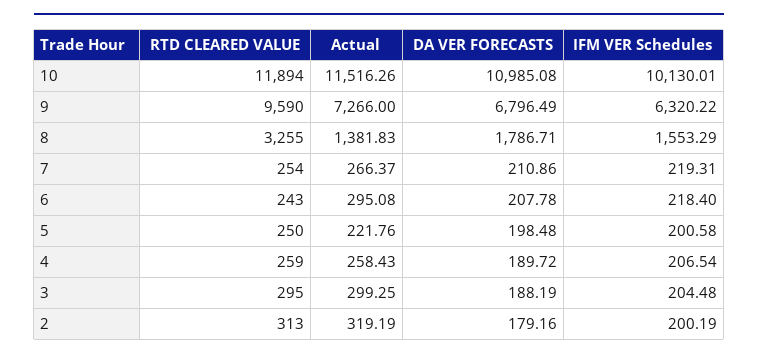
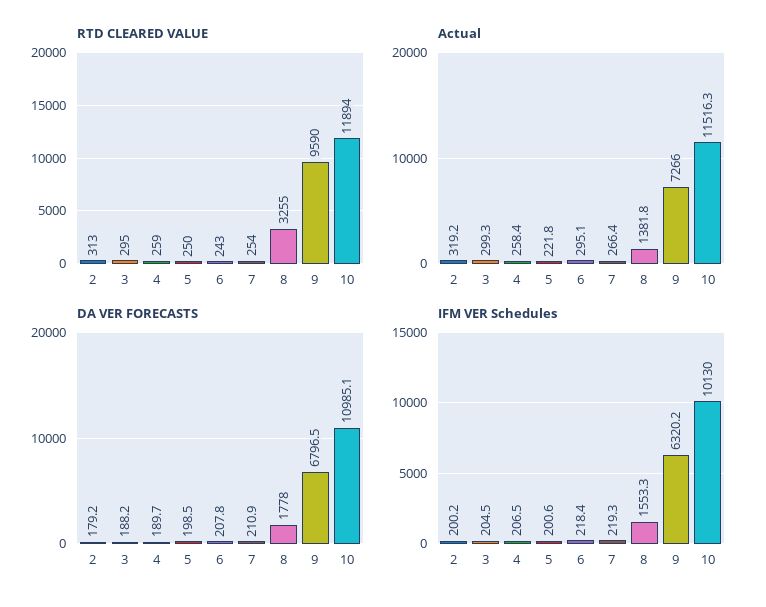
DA VER FORECASTS, 8: 1786.71 -> 1778

